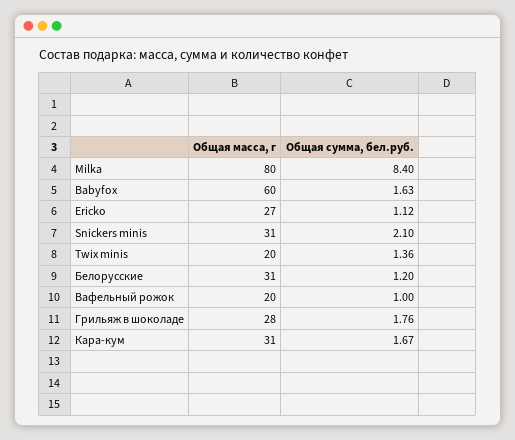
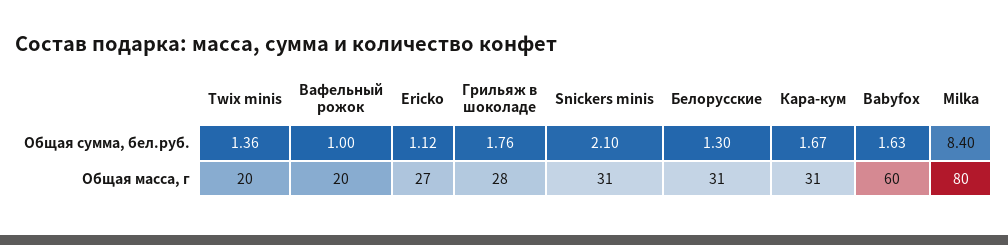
Общая сумма, бел.руб., Белорусские: 1.2 -> 1.3

